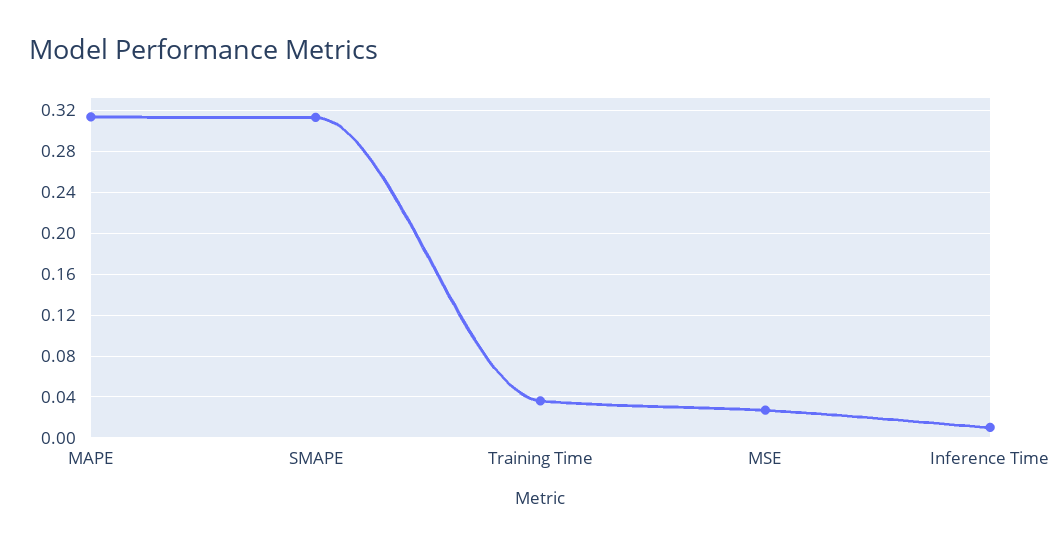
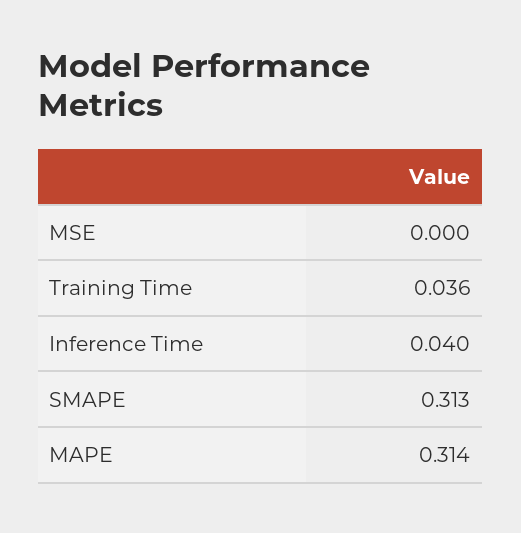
MSE: 0.03 -> 0
Inference Time: 0.01 -> 0.04

